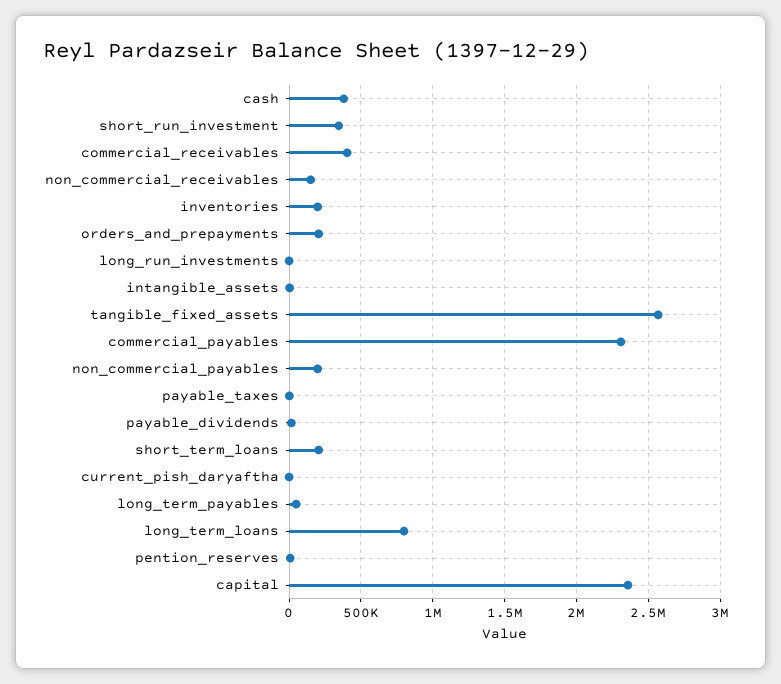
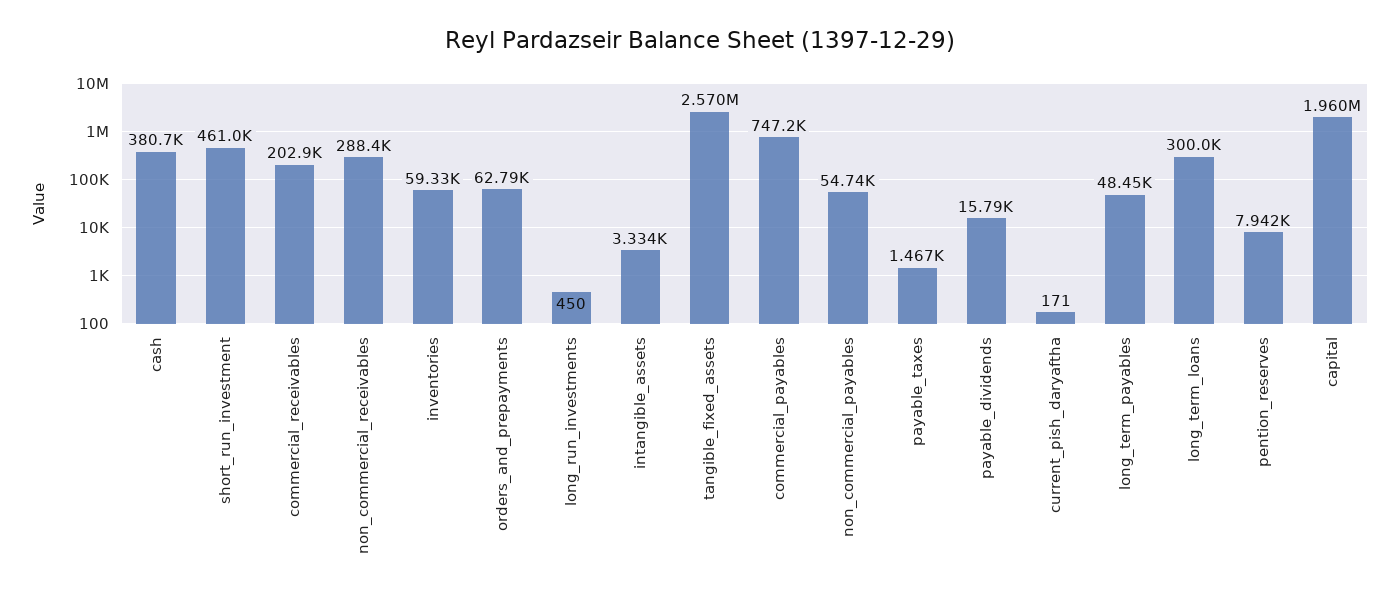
short_run_investment: 350000 -> 461000
commercial_receivables: 400000 -> 202900
non_commercial_receivables: 150000 -> 288400
inventories: 200000 -> 59330
orders_and_prepayments: 200000 -> 62790
commercial_payables: 2300000 -> 747200
non_commercial_payables: 200000 -> 54740
short_term_loans: 200000 -> none
long_term_loans: 800000 -> 300000
capital: 2350000 -> 1960000

